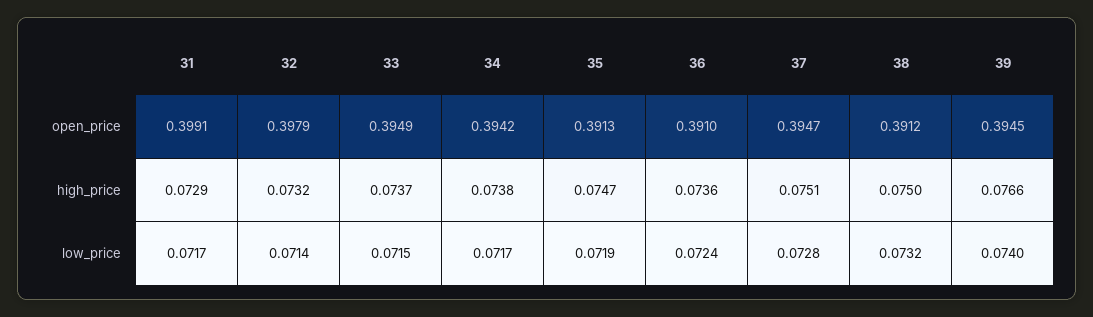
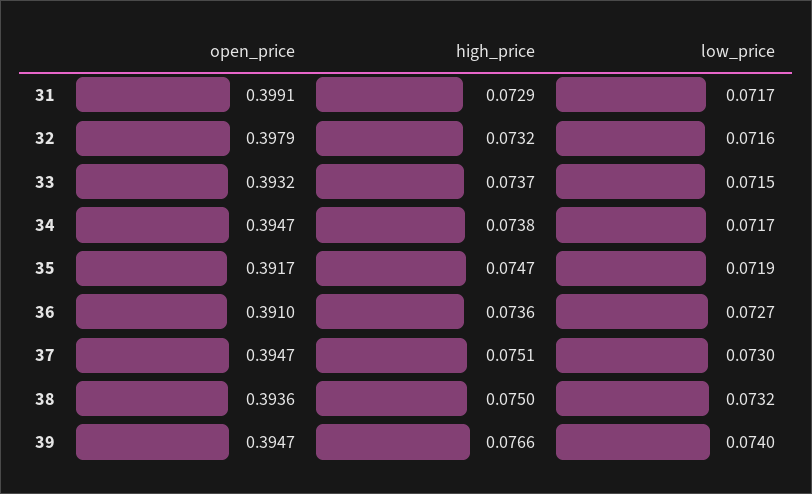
33, open_price: 0.3949 -> 0.3932
34, open_price: 0.3942 -> 0.3947
35, open_price: 0.3913 -> 0.3917
38, open_price: 0.3912 -> 0.3936
39, open_price: 0.3945 -> 0.3947
32, low_price: 0.0714 -> 0.0716
36, low_price: 0.0724 -> 0.0727
37, low_price: 0.0728 -> 0.073

